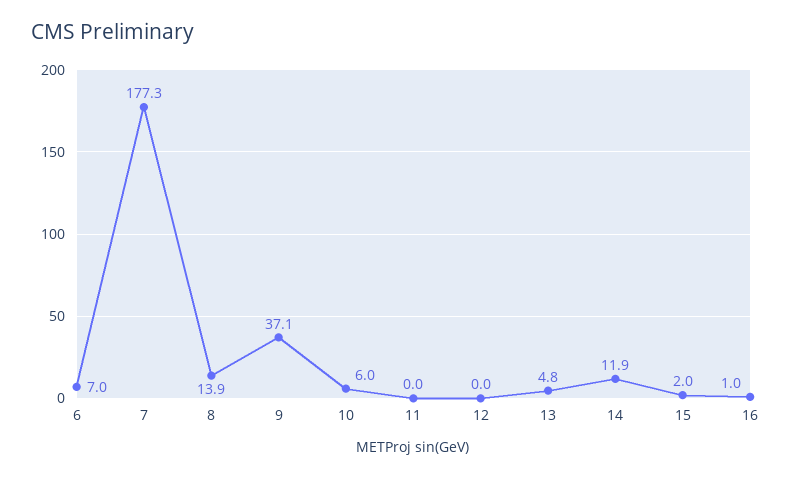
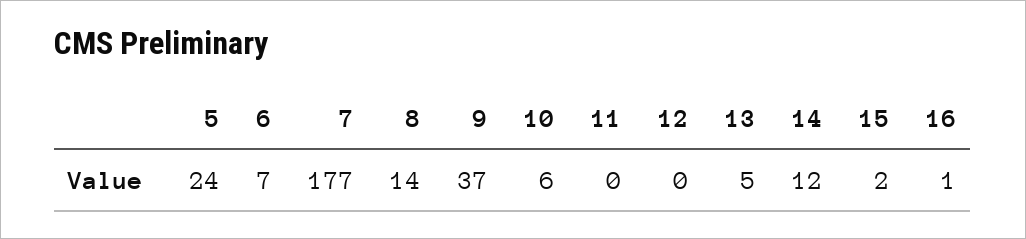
5: none -> 24

